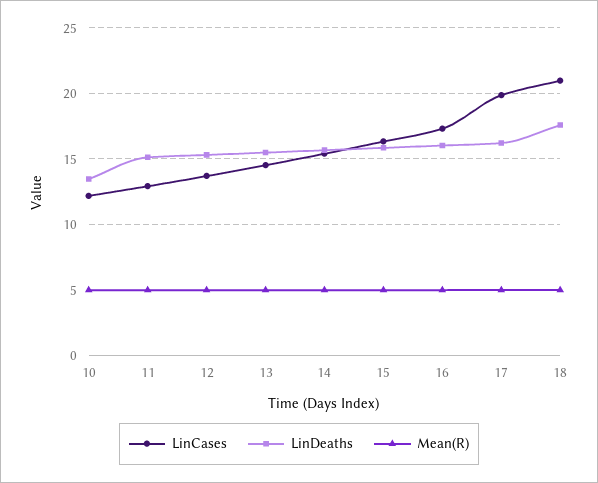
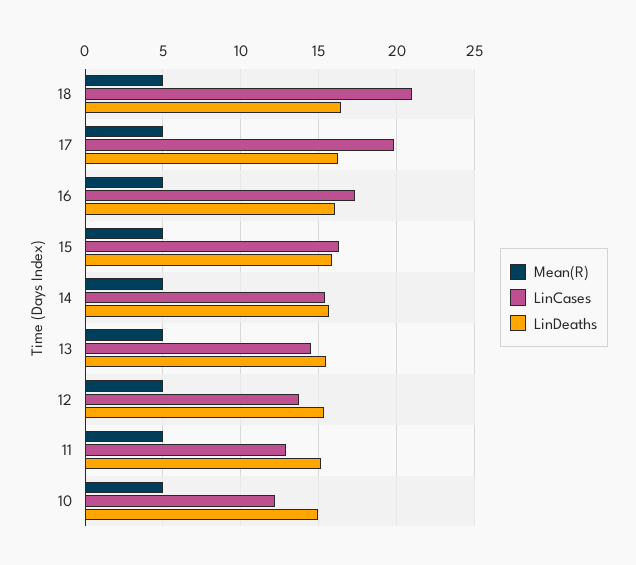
LinDeaths, 10: 13.5 -> 15
LinDeaths, 18: 17.5 -> 16.5

